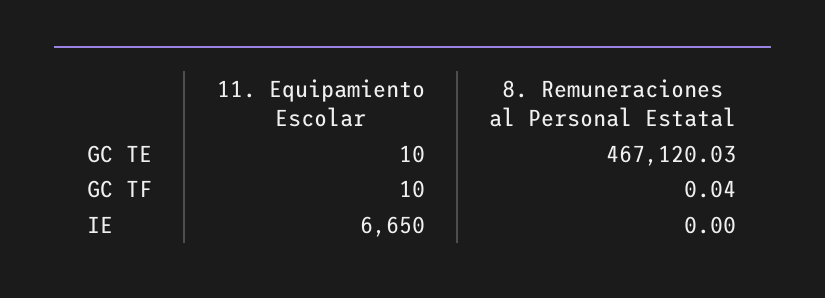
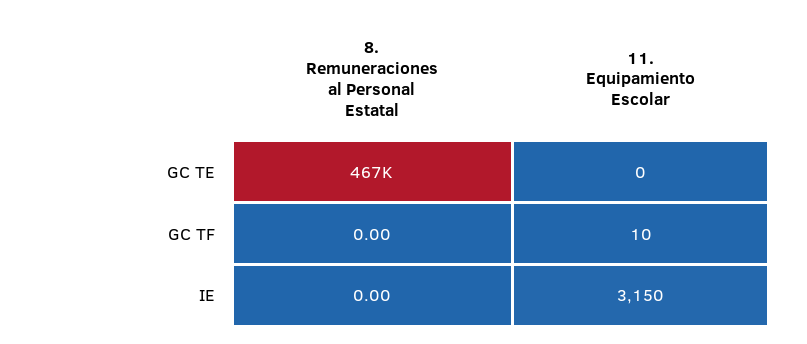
11. Equipamiento Escolar, GC TE: 10 -> 0
8. Remuneraciones al Personal Estatal, GC TF: 0.04 -> 0
11. Equipamiento Escolar, IE: 6650 -> 3150

